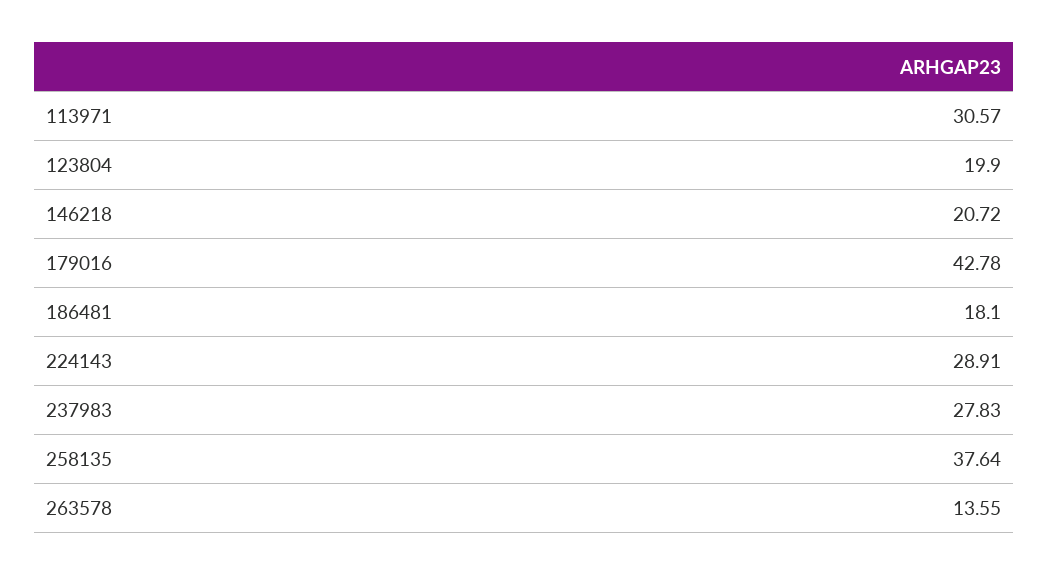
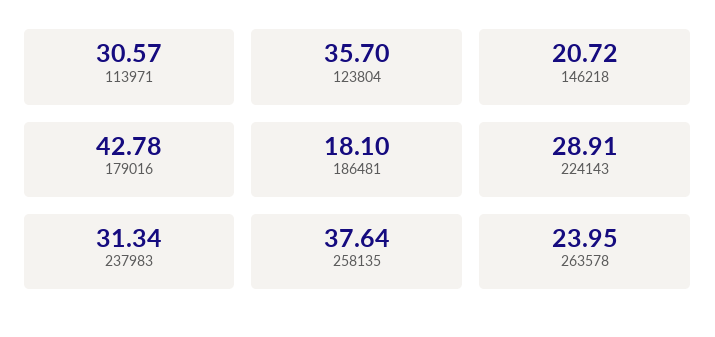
123804: 19.9 -> 35.7
237983: 27.83 -> 31.34
263578: 13.55 -> 23.95

